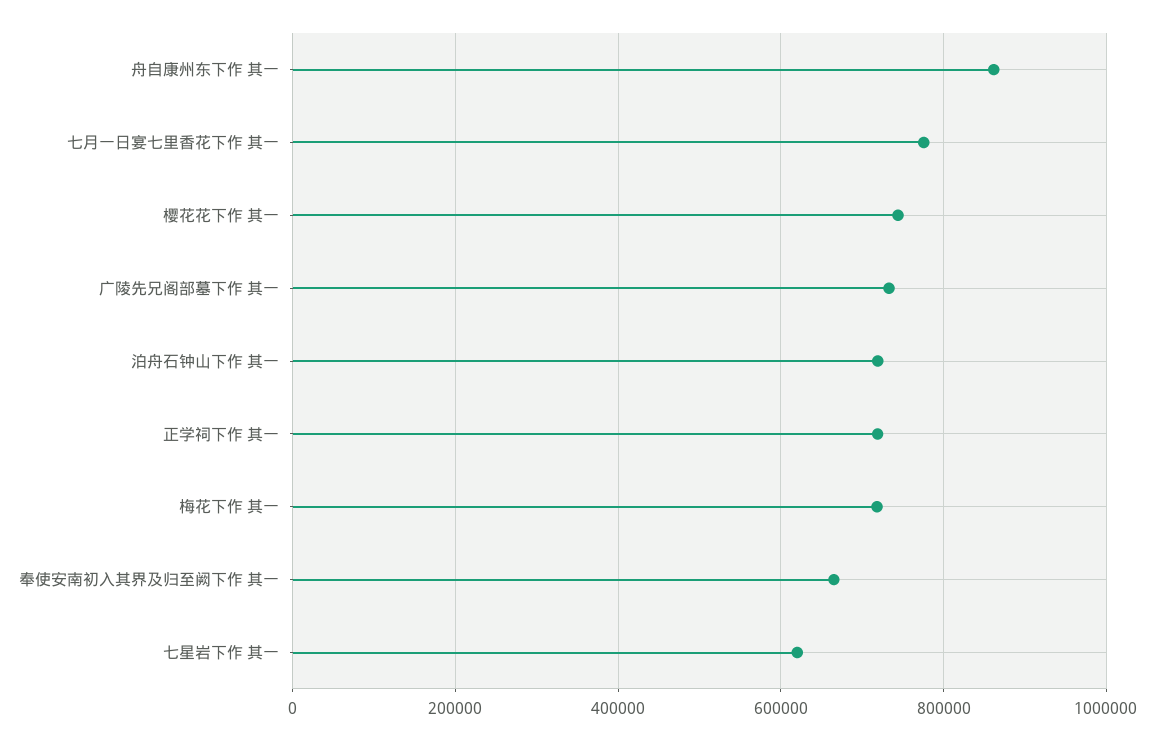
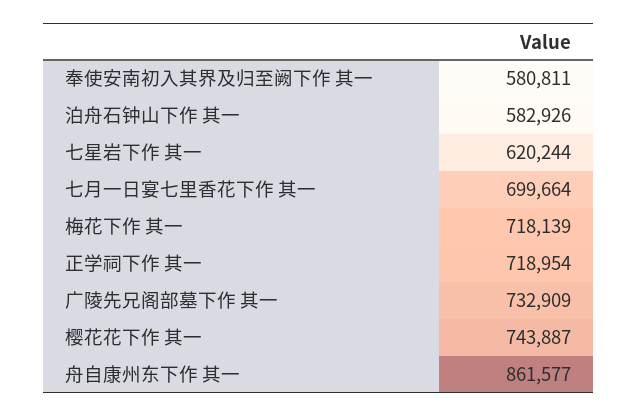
七月一日宴七里香花下作 其一: 780000 -> 699664
泊舟石钟山下作 其一: 720000 -> 582926
奉使安南初入其界及归至阙下作 其一: 660000 -> 580811

